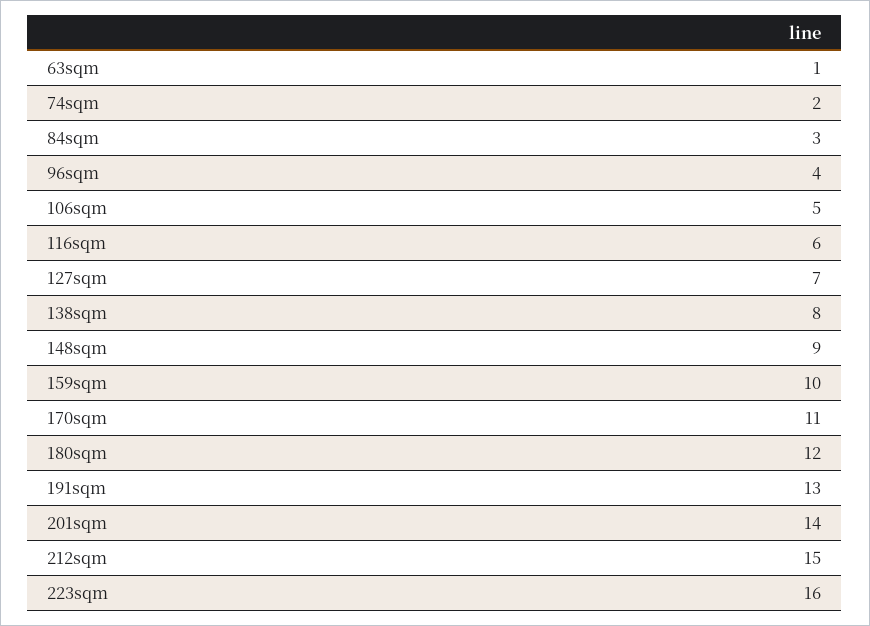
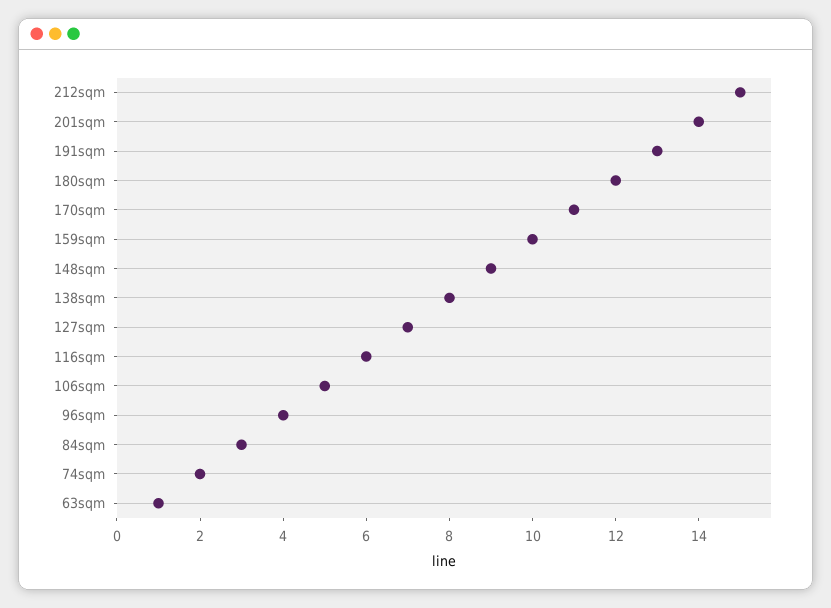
223sqm: 16 -> none

